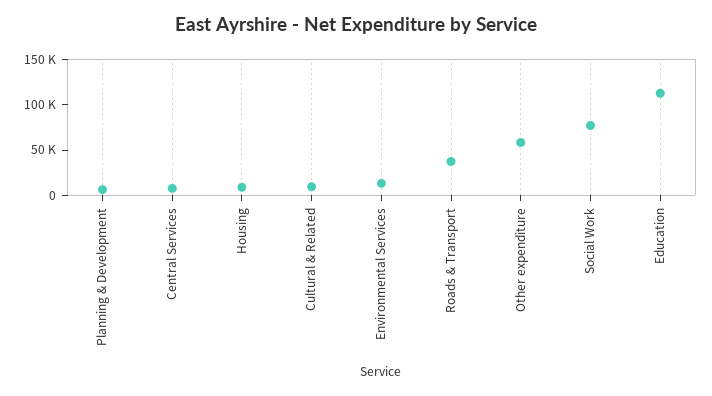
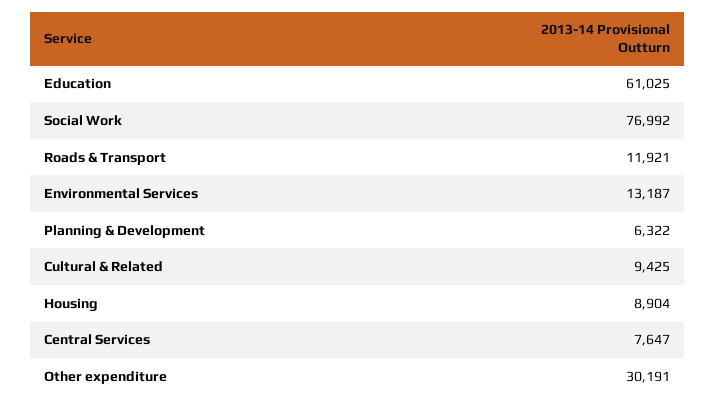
Roads & Transport: 40000 -> 11921
Other expenditure: 60000 -> 30191
Education: 110000 -> 61025

